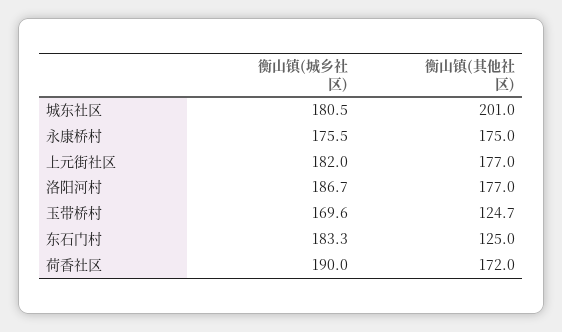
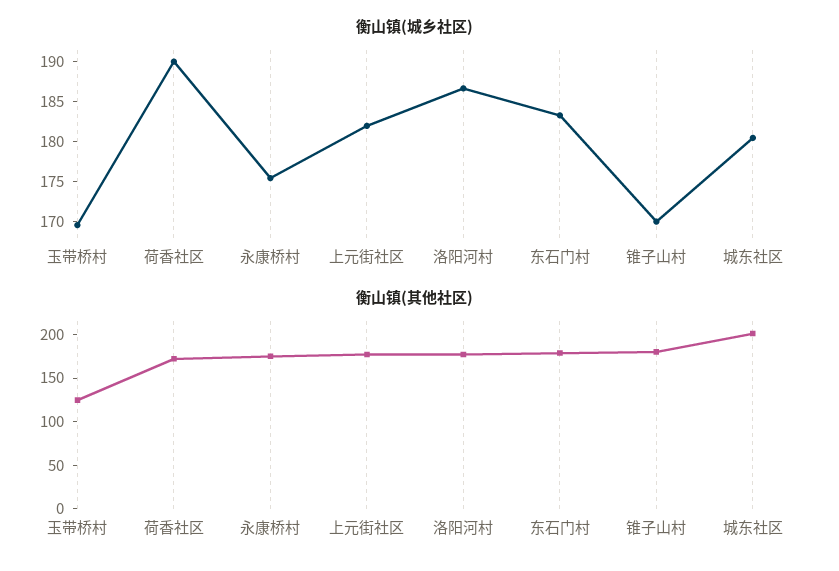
衡山镇(其他社区), 东石门村: 125 -> 180
衡山镇(城乡社区), 锥子山村: none -> 170
衡山镇(其他社区), 锥子山村: none -> 180

